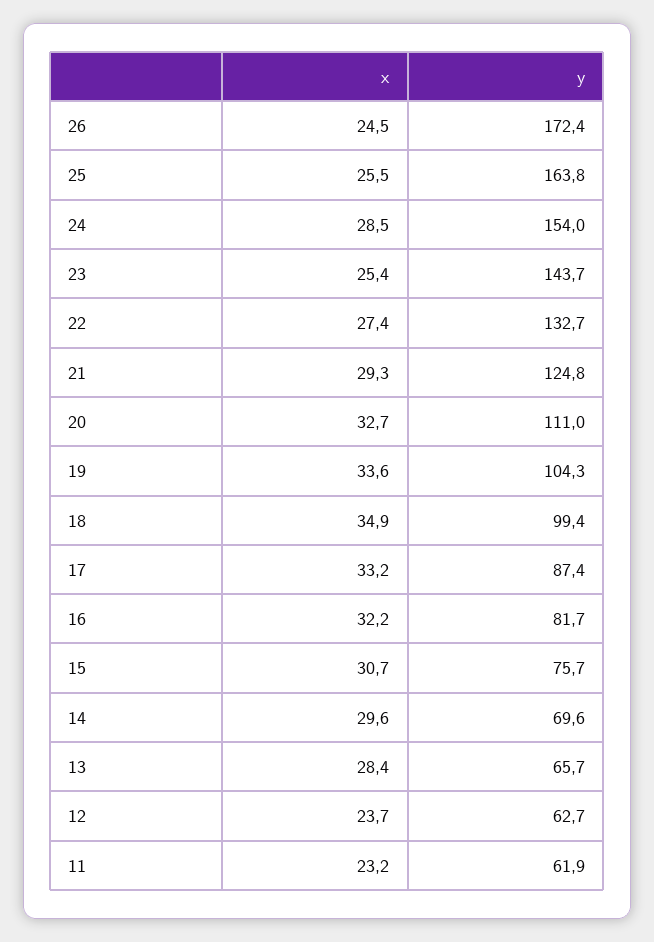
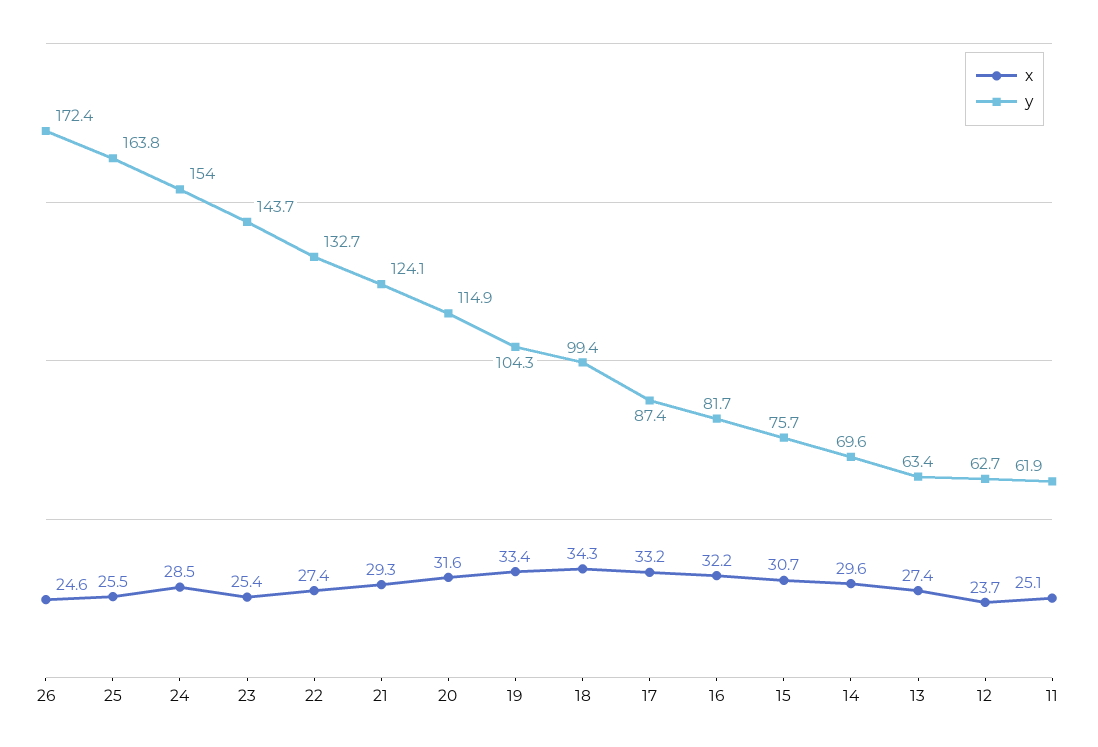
x, 26: 24.5 -> 24.6
y, 21: 124.8 -> 124.1
x, 20: 32.7 -> 31.6
y, 20: 111 -> 114.9
x, 19: 33.6 -> 33.4
x, 18: 34.9 -> 34.3
x, 13: 28.4 -> 27.4
y, 13: 65.7 -> 63.4
x, 11: 23.2 -> 25.1

